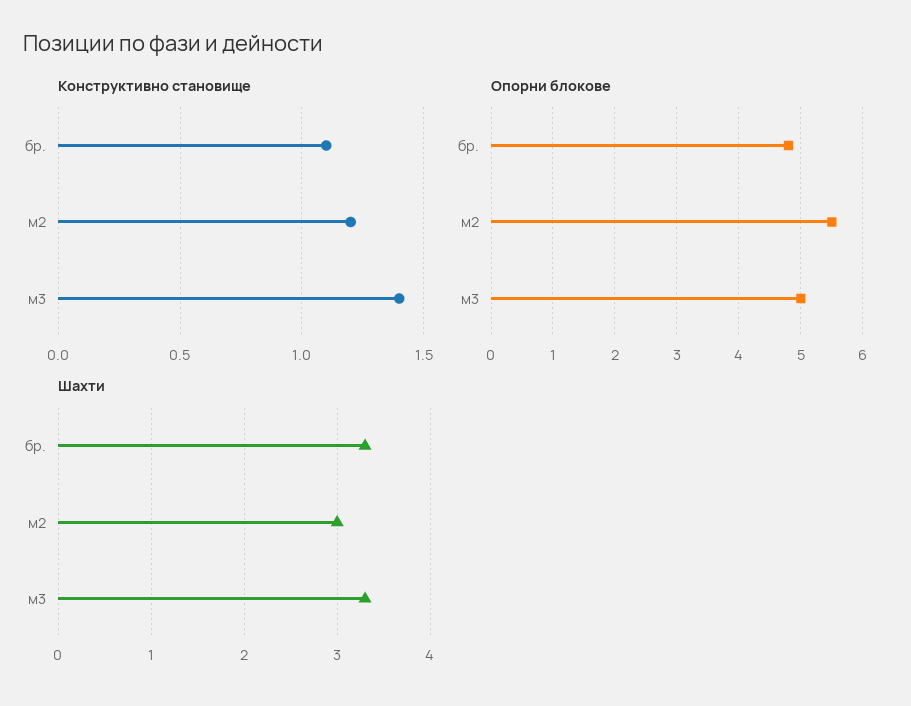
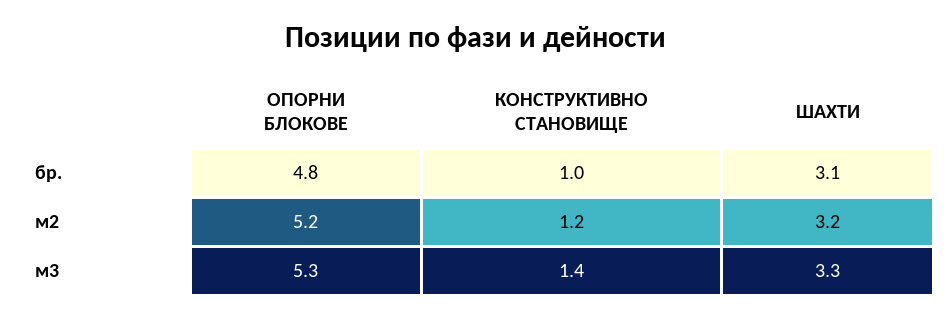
Конструктивно становище, бр.: 1.1 -> 1
Опорни блокове, м2: 5.5 -> 5.2
Опорни блокове, м3: 5 -> 5.3
Шахти, бр.: 3.3 -> 3.1
Шахти, м2: 3 -> 3.2

